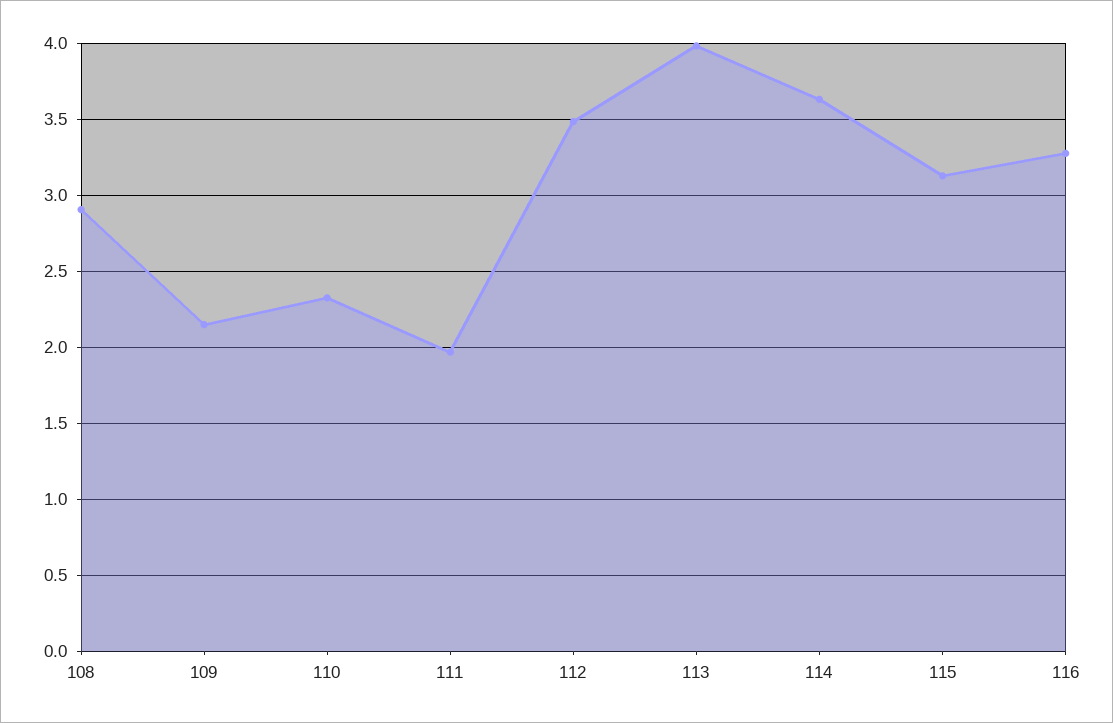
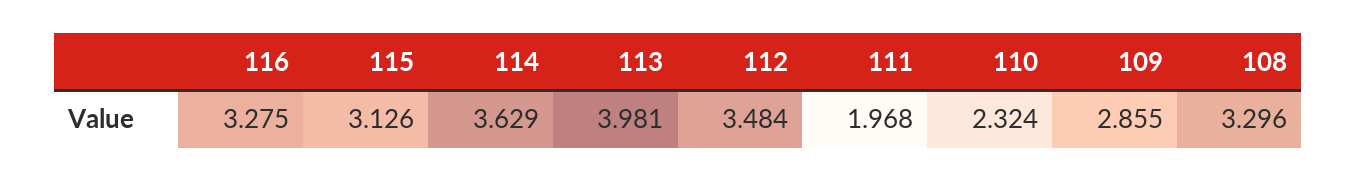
108: 2.9 -> 3.296
109: 2.15 -> 2.855

